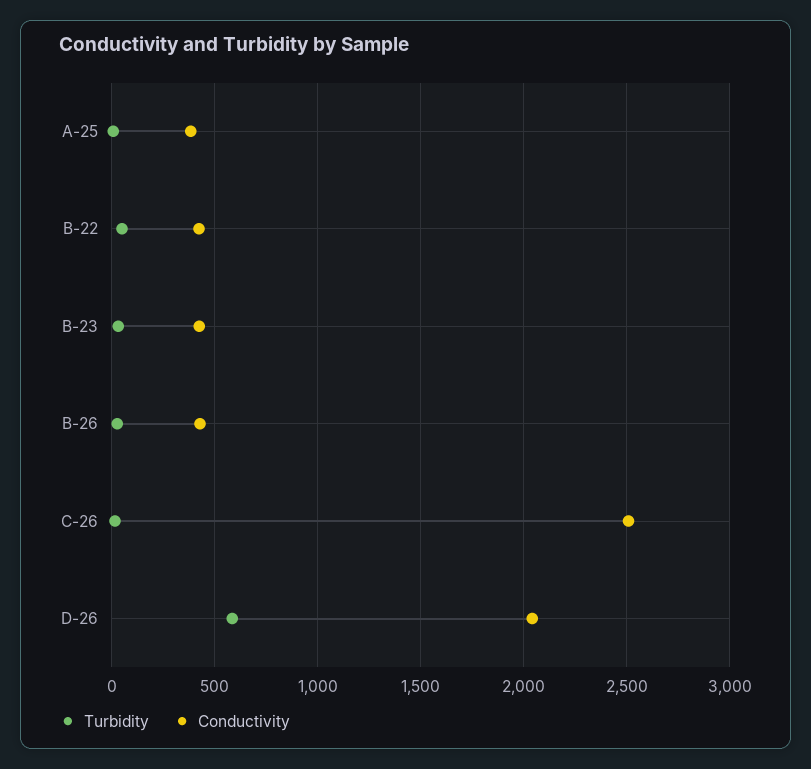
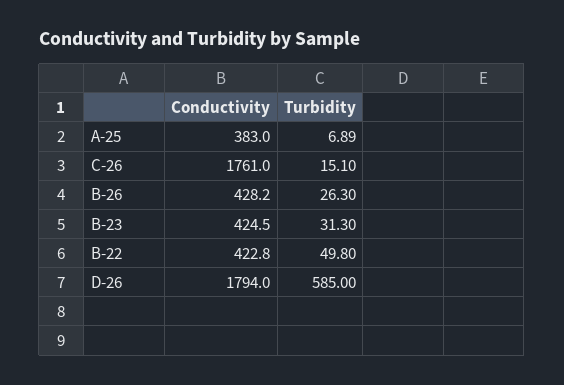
Conductivity, C-26: 2500 -> 1761
Conductivity, D-26: 2050 -> 1794

